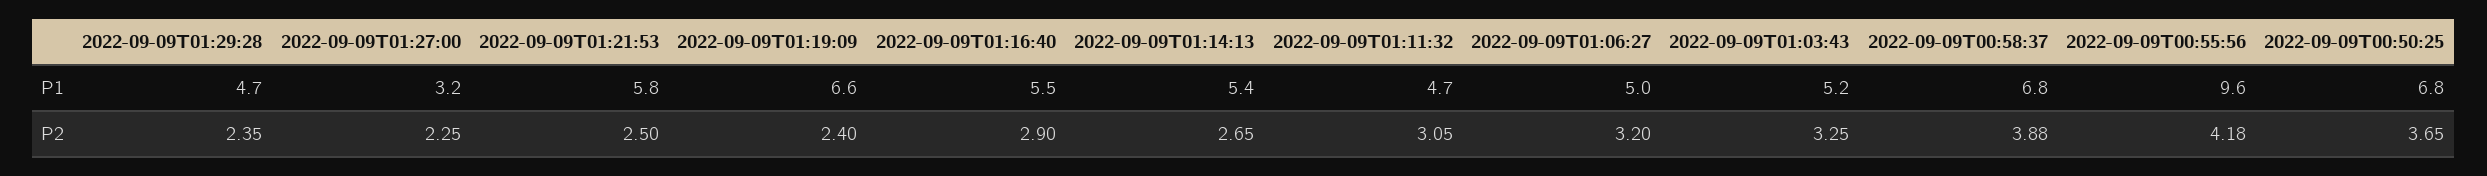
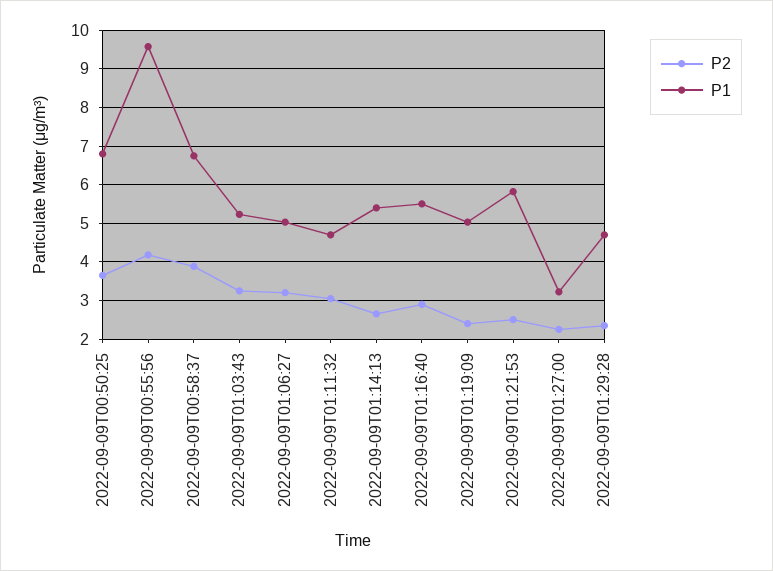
P1, 2022-09-09T01:19:09: 6.6 -> 5

